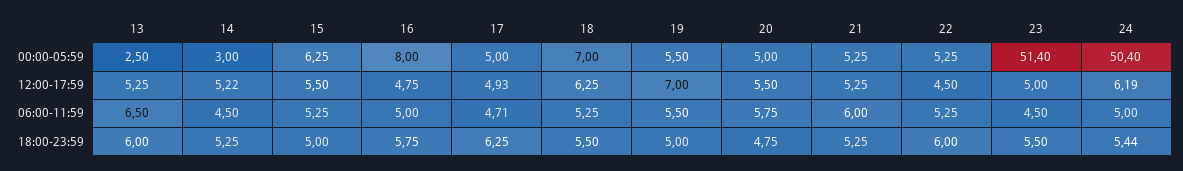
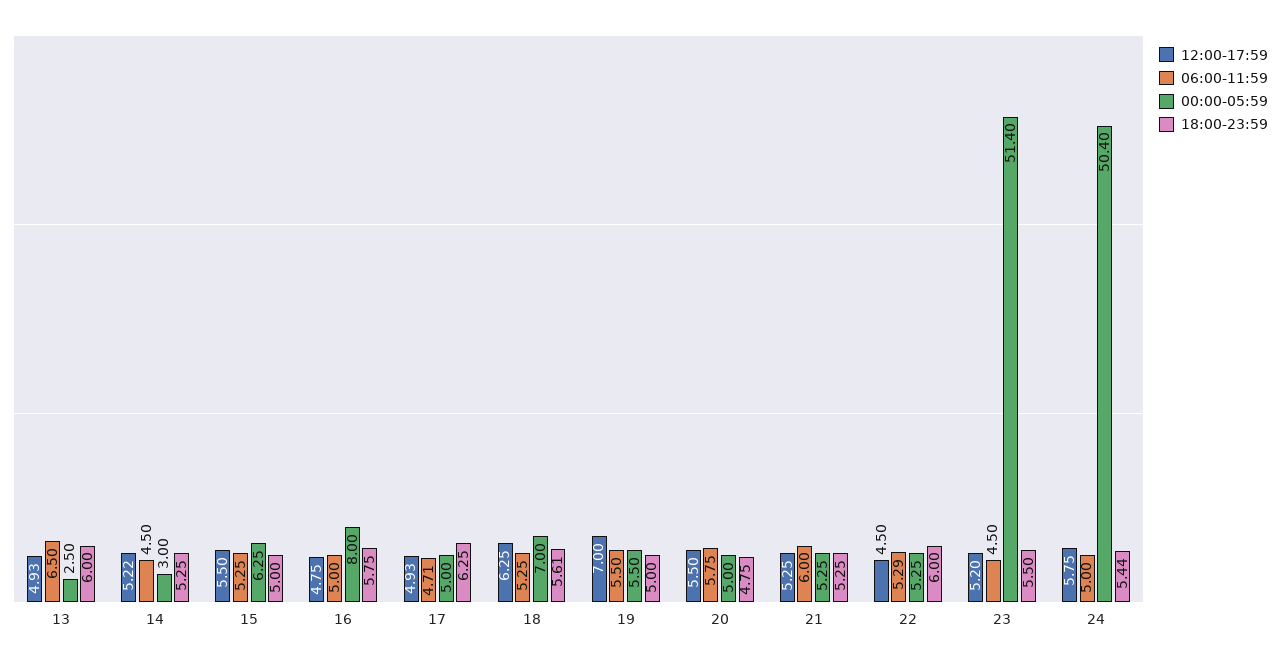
12:00-17:59, 13: 5.25 -> 4.93
12:00-17:59, 23: 5 -> 5.2
12:00-17:59, 24: 6.19 -> 5.75
06:00-11:59, 22: 5.25 -> 5.29
18:00-23:59, 18: 5.5 -> 5.61

